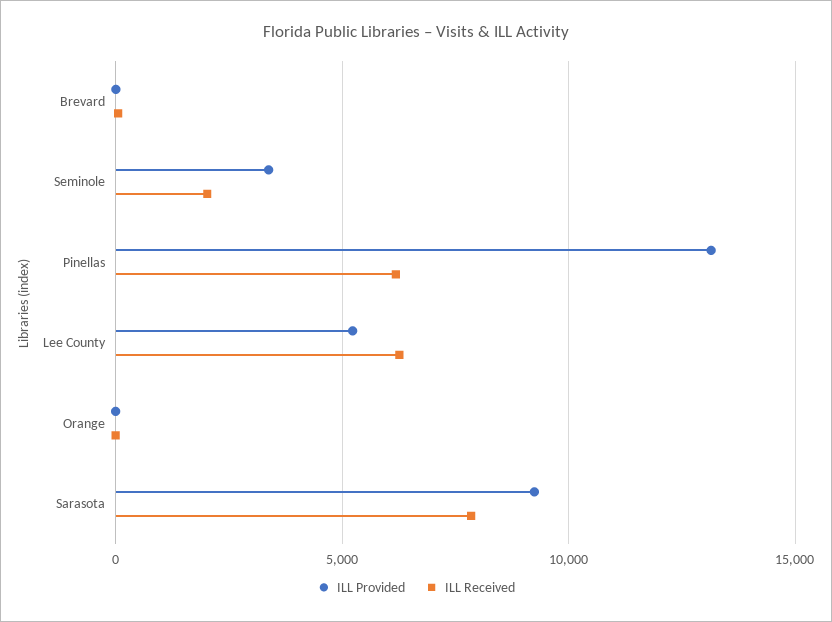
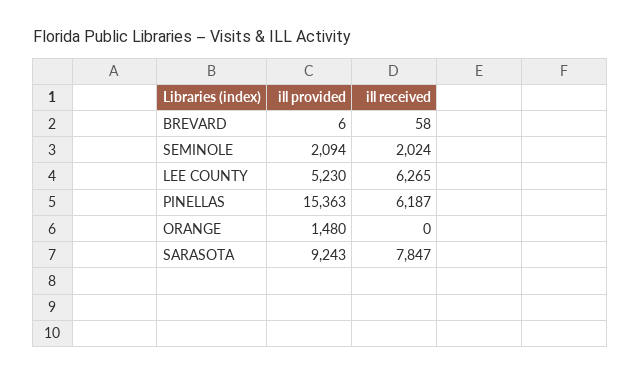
ILL Provided, Seminole: 3500 -> 2094
ILL Provided, Pinellas: 13000 -> 15363
ILL Provided, Orange: 0 -> 1480

